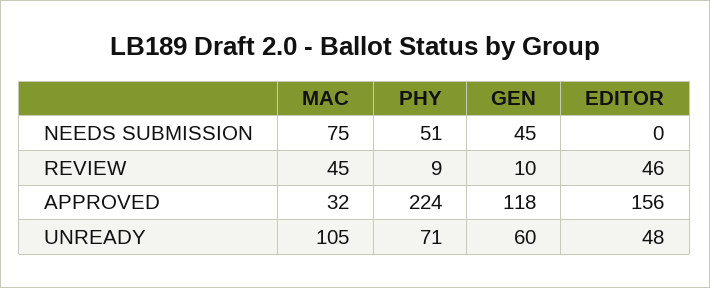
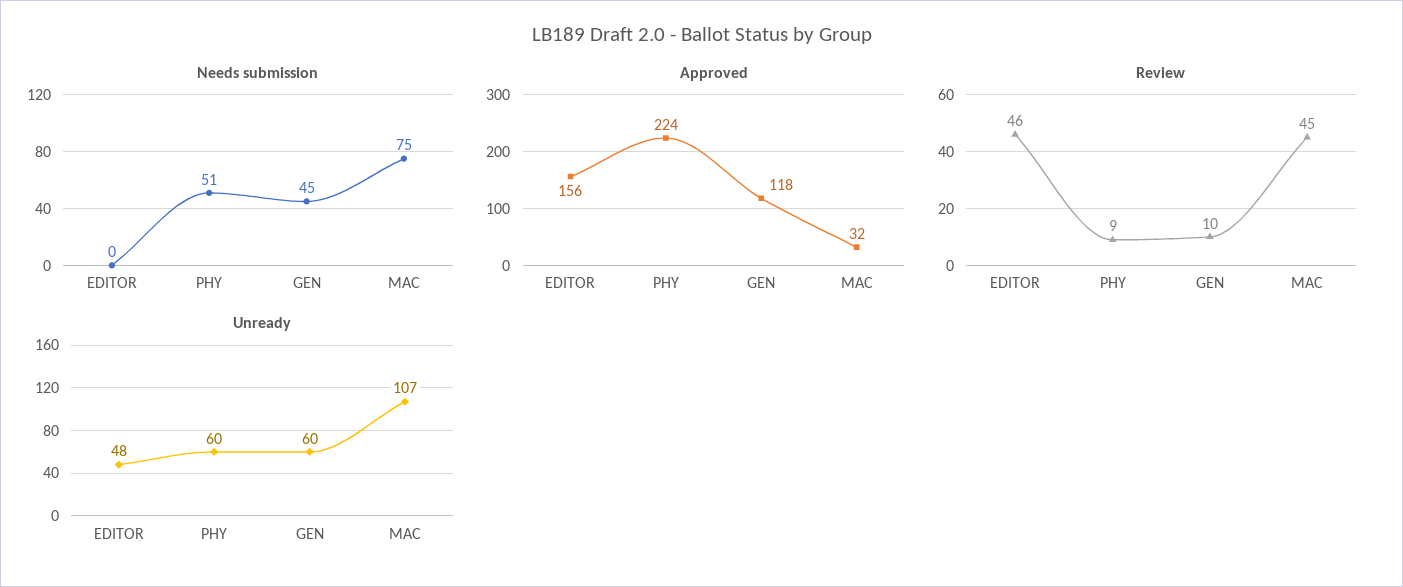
UNREADY, MAC: 105 -> 107
UNREADY, PHY: 71 -> 60

